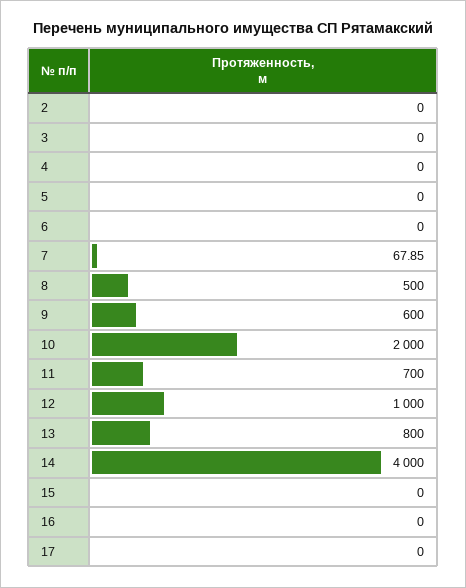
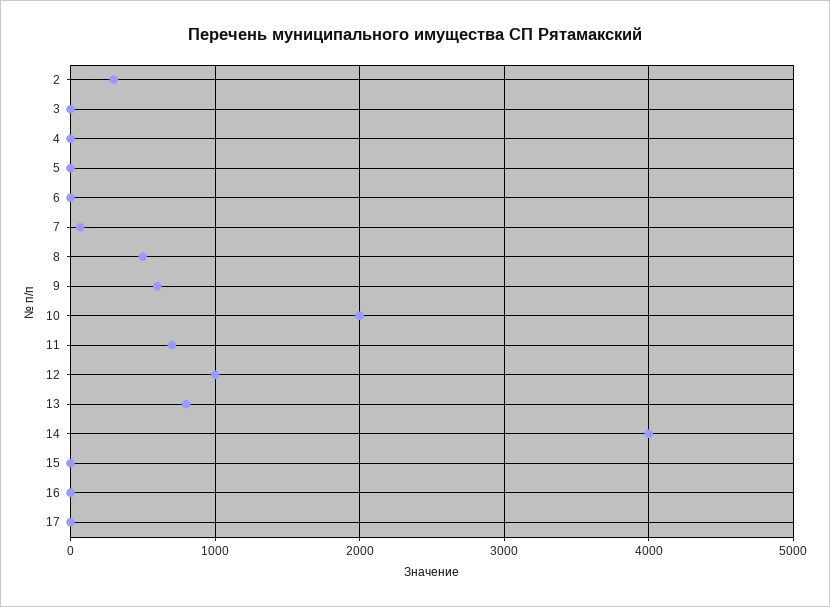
2: 0 -> 300

